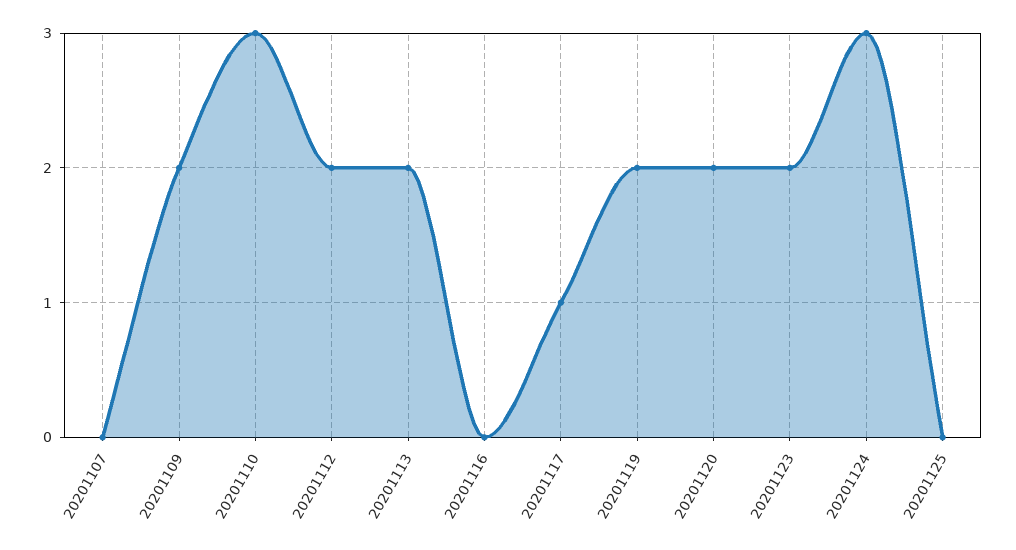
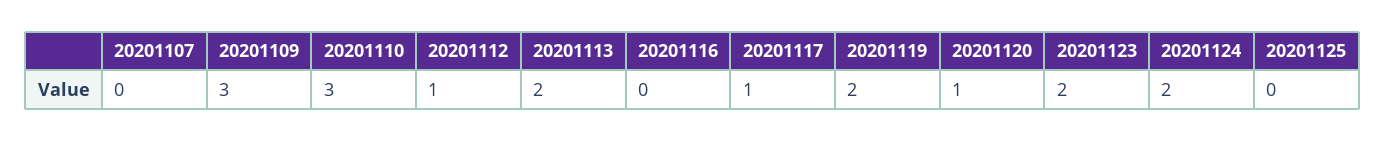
20201109: 2 -> 3
20201112: 2 -> 1
20201120: 2 -> 1
20201124: 3 -> 2

